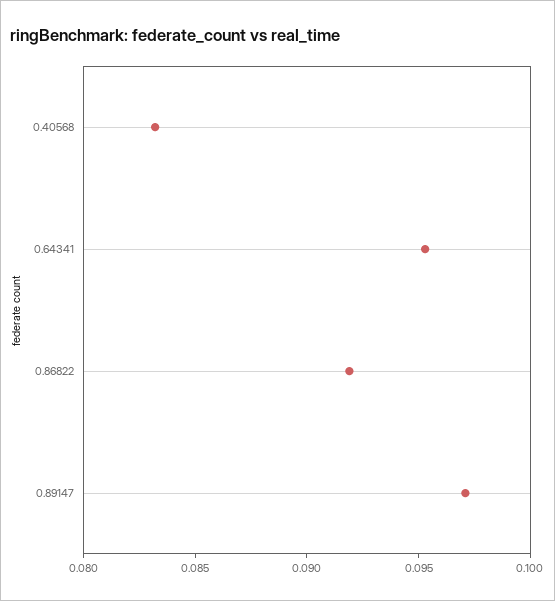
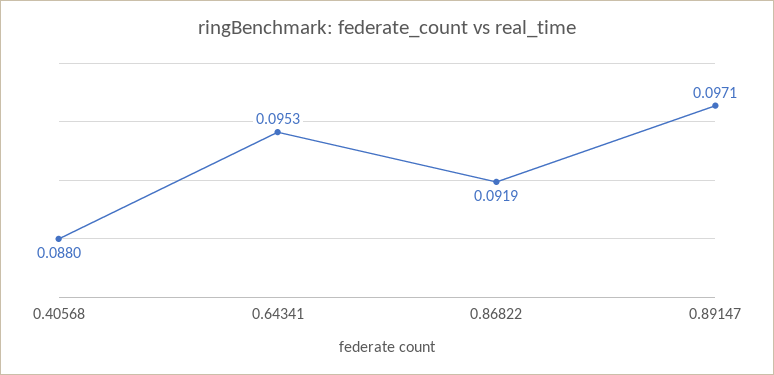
0.40568: 0.083 -> 0.088

